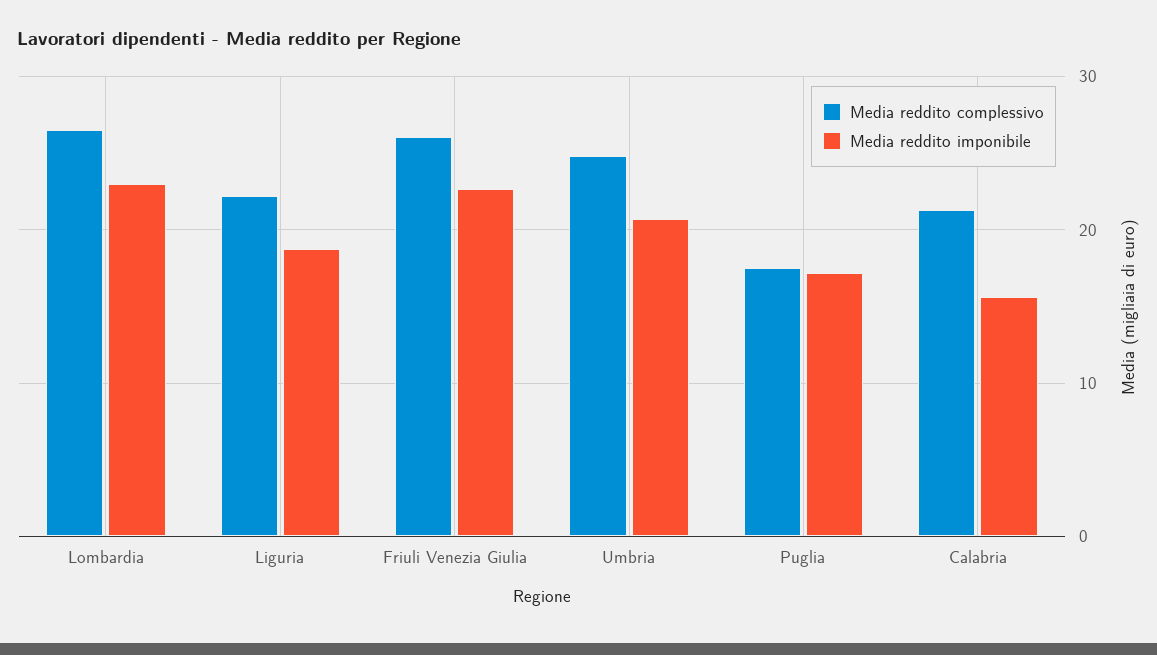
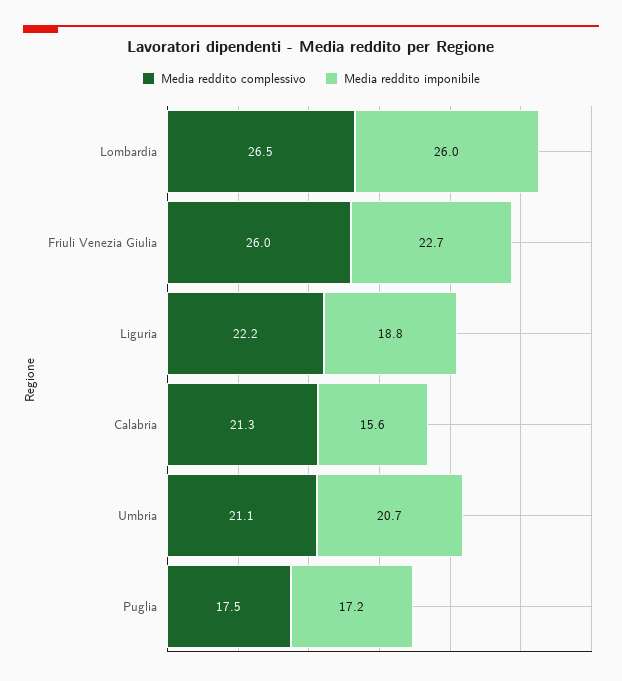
Media reddito imponibile, Lombardia: 23 -> 26
Media reddito complessivo, Umbria: 25 -> 21.1

